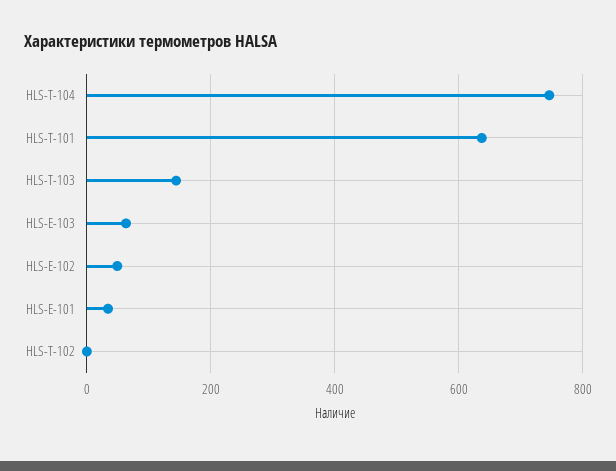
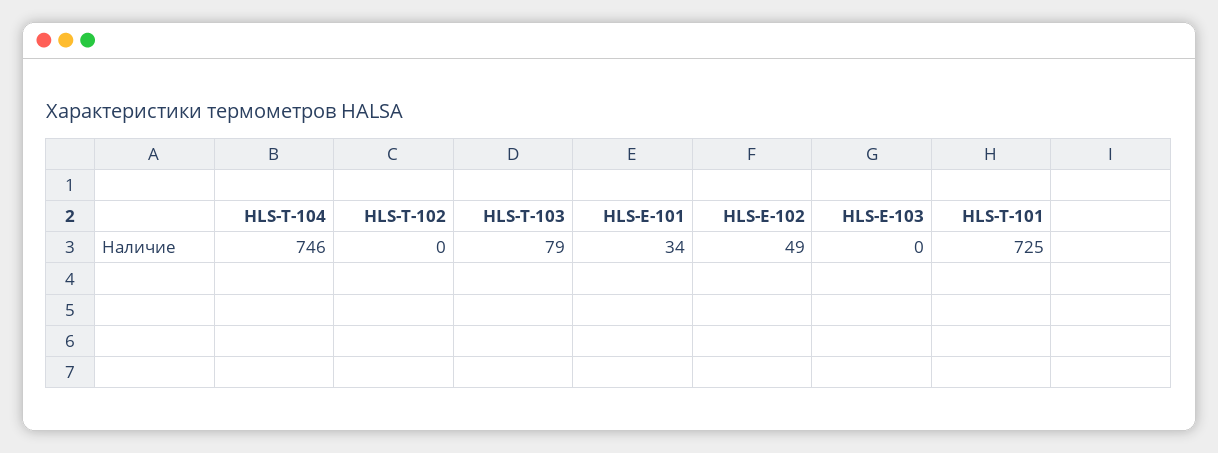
HLS-T-101: 640 -> 725
HLS-T-103: 140 -> 79
HLS-E-103: 60 -> 0

